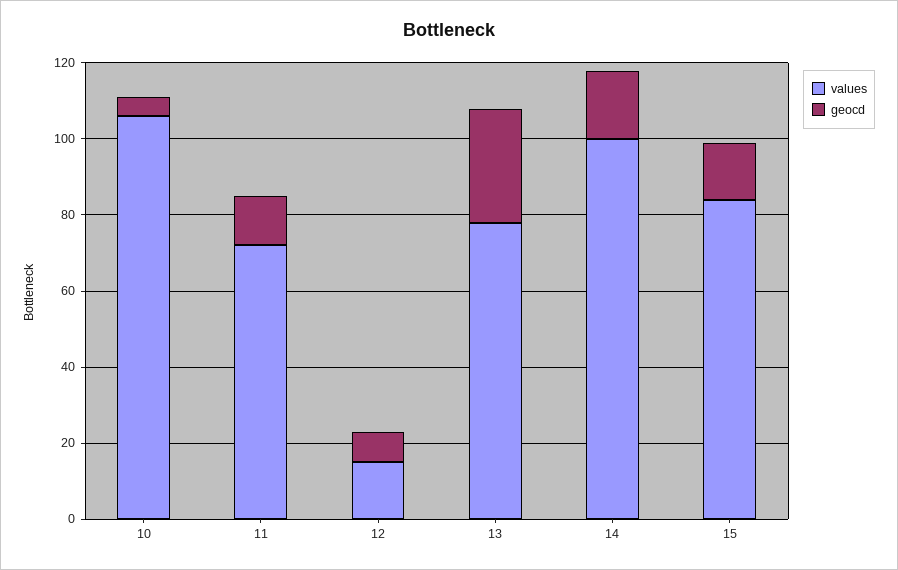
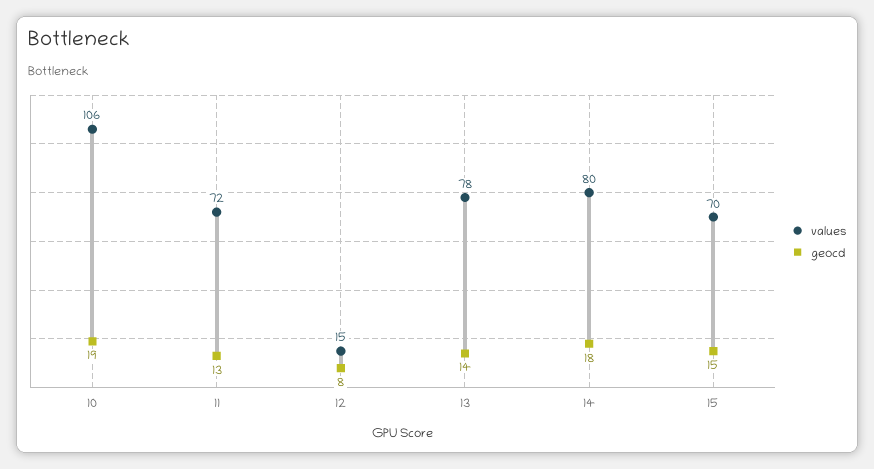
geocd, 10: 5 -> 19
geocd, 13: 30 -> 14
values, 14: 100 -> 80
values, 15: 85 -> 70

